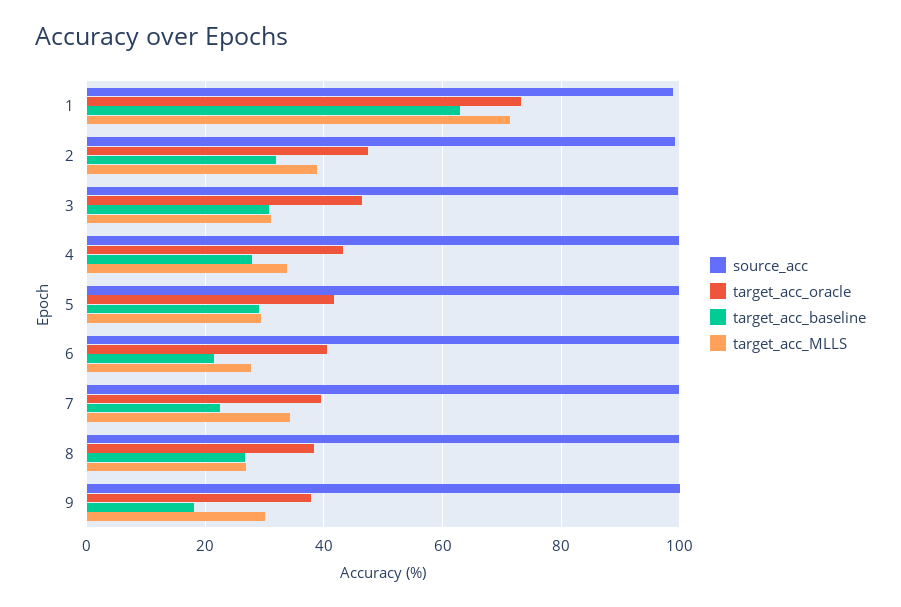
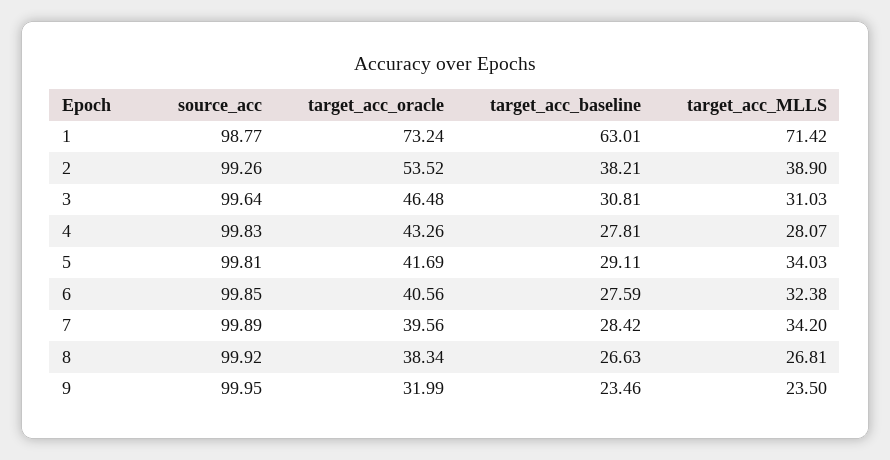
target_acc_oracle, 2: 48 -> 53.52
target_acc_baseline, 2: 32 -> 38.21
target_acc_MLLS, 4: 34 -> 28.07
target_acc_MLLS, 5: 30 -> 34.03
target_acc_baseline, 6: 22 -> 27.59
target_acc_MLLS, 6: 28 -> 32.38
target_acc_baseline, 7: 22 -> 28.42
target_acc_oracle, 9: 38 -> 31.99
target_acc_baseline, 9: 18 -> 23.46
target_acc_MLLS, 9: 30 -> 23.5

